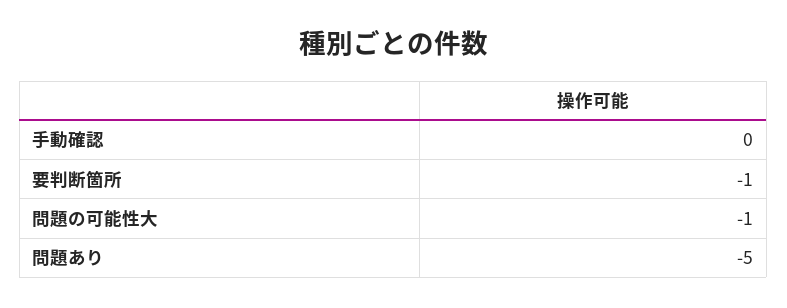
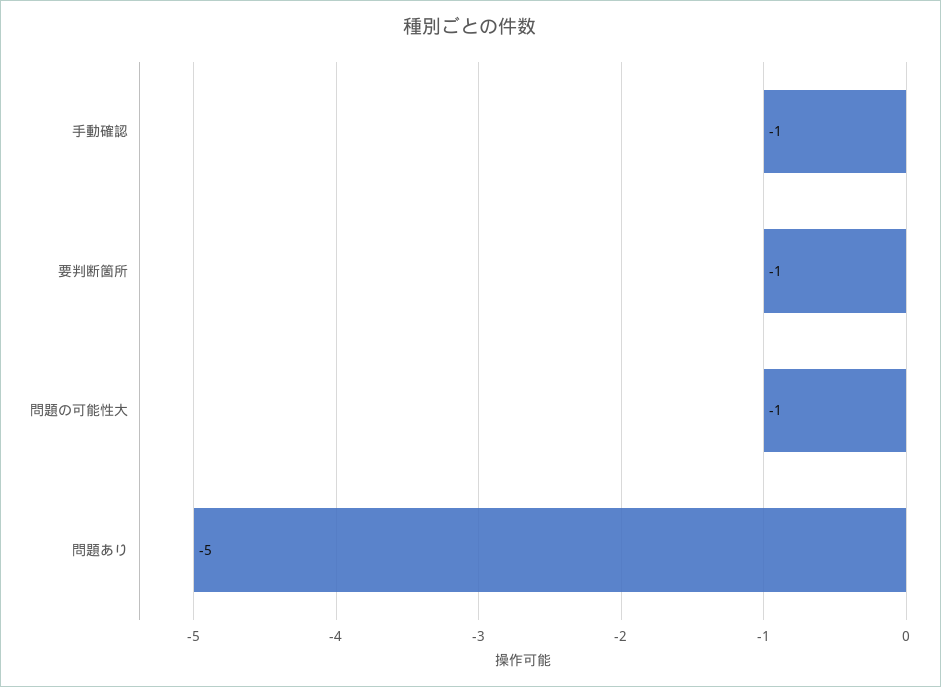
手動確認: 0 -> -1

